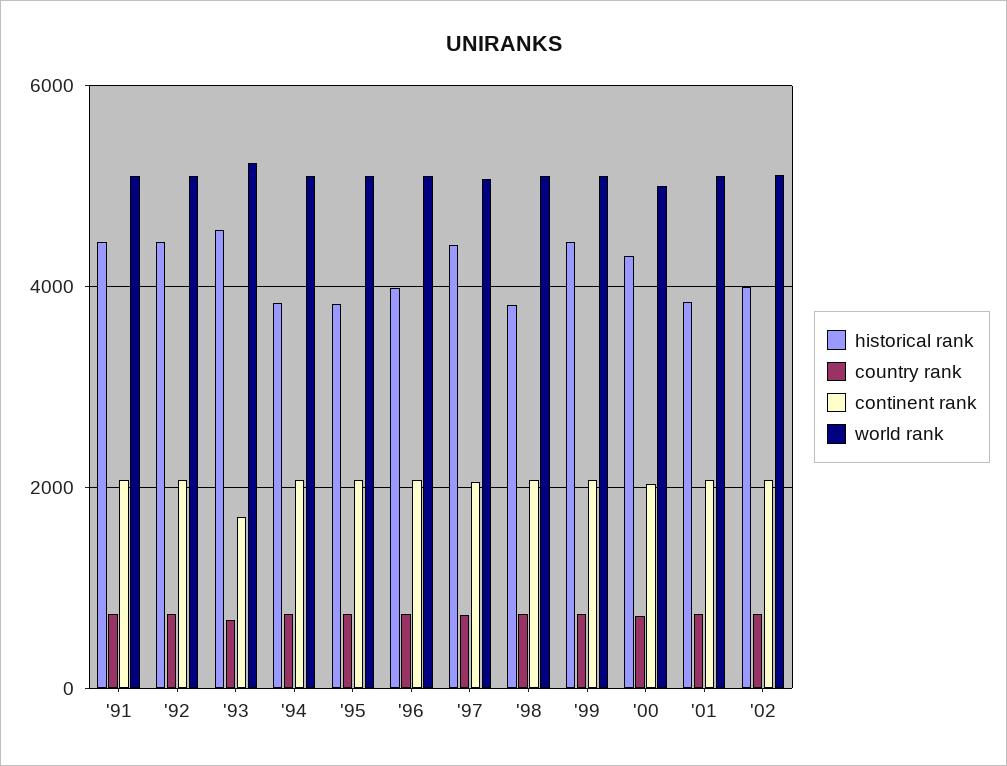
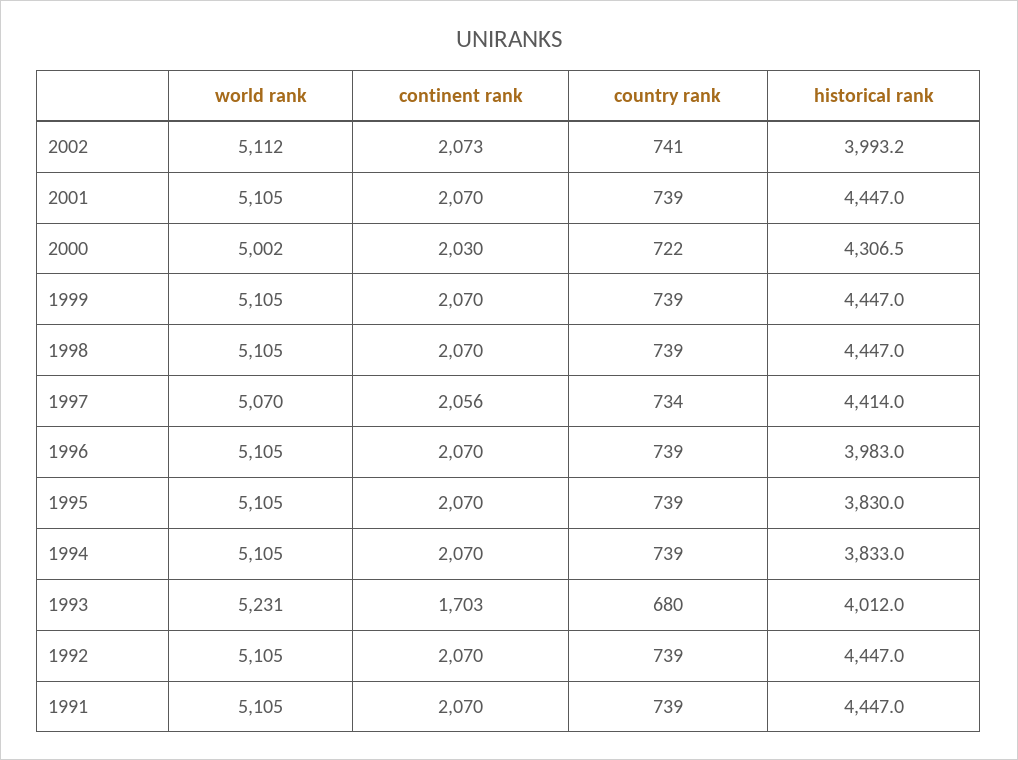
historical rank, '93: 4600 -> 4012
historical rank, '98: 3800 -> 4447
historical rank, '01: 3800 -> 4447

